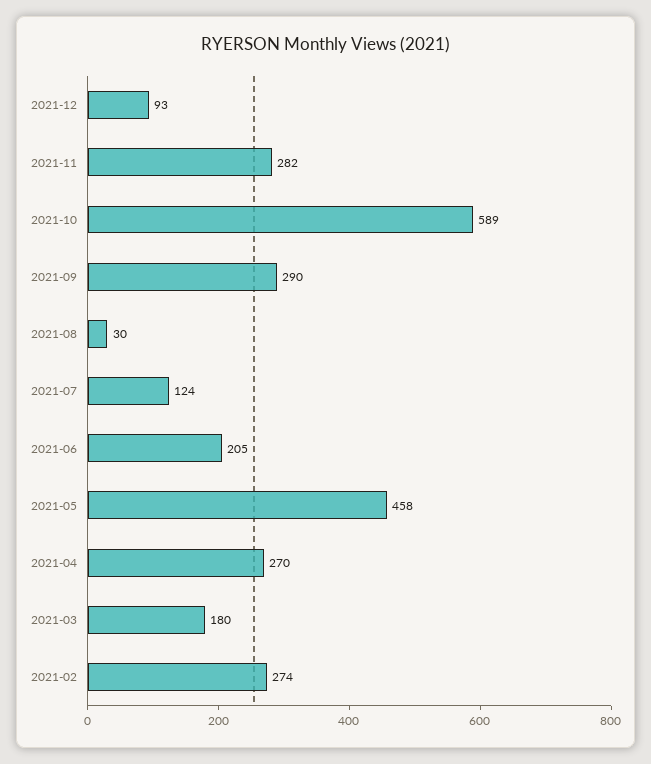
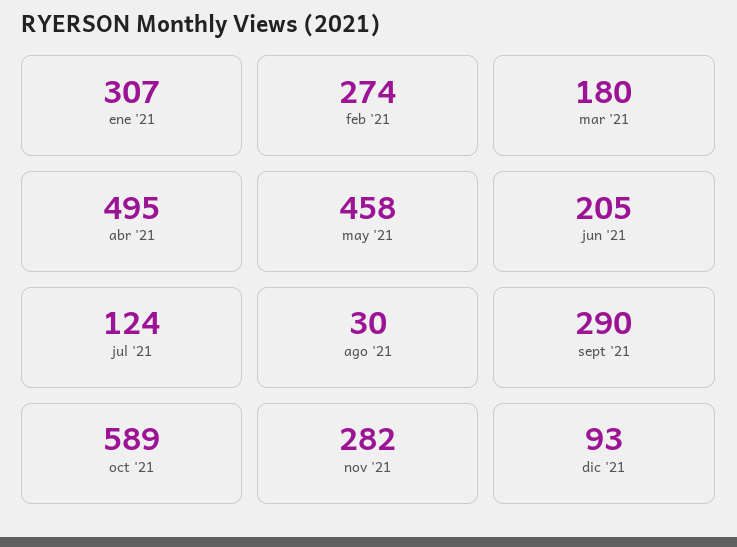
2021-04: 270 -> 495
ene '21: none -> 307

